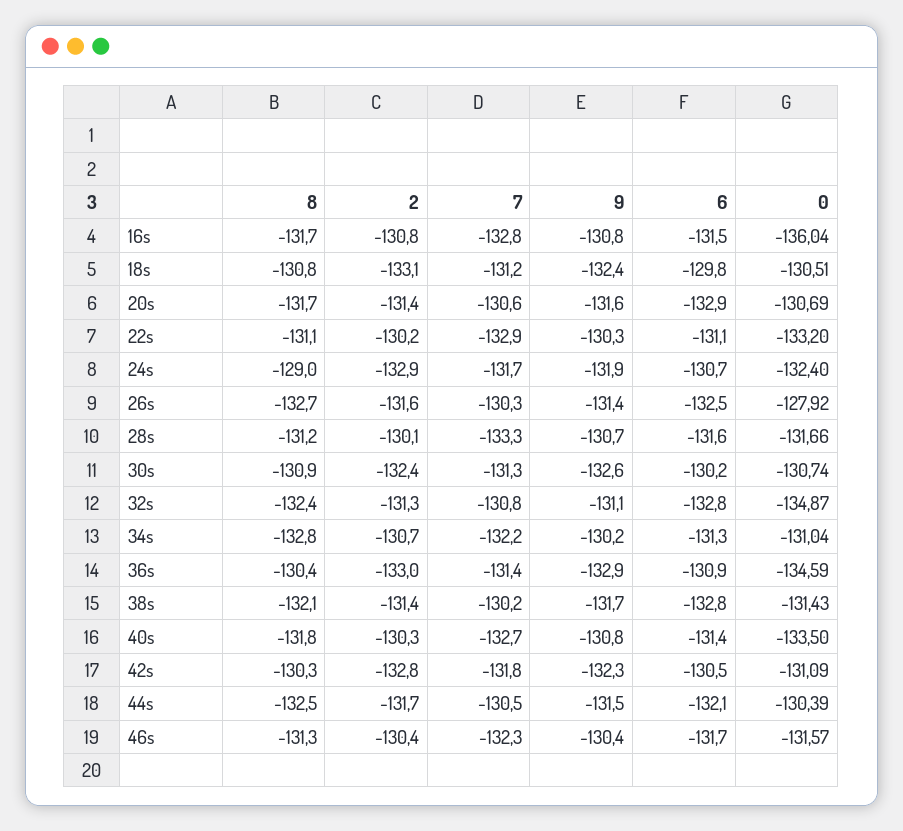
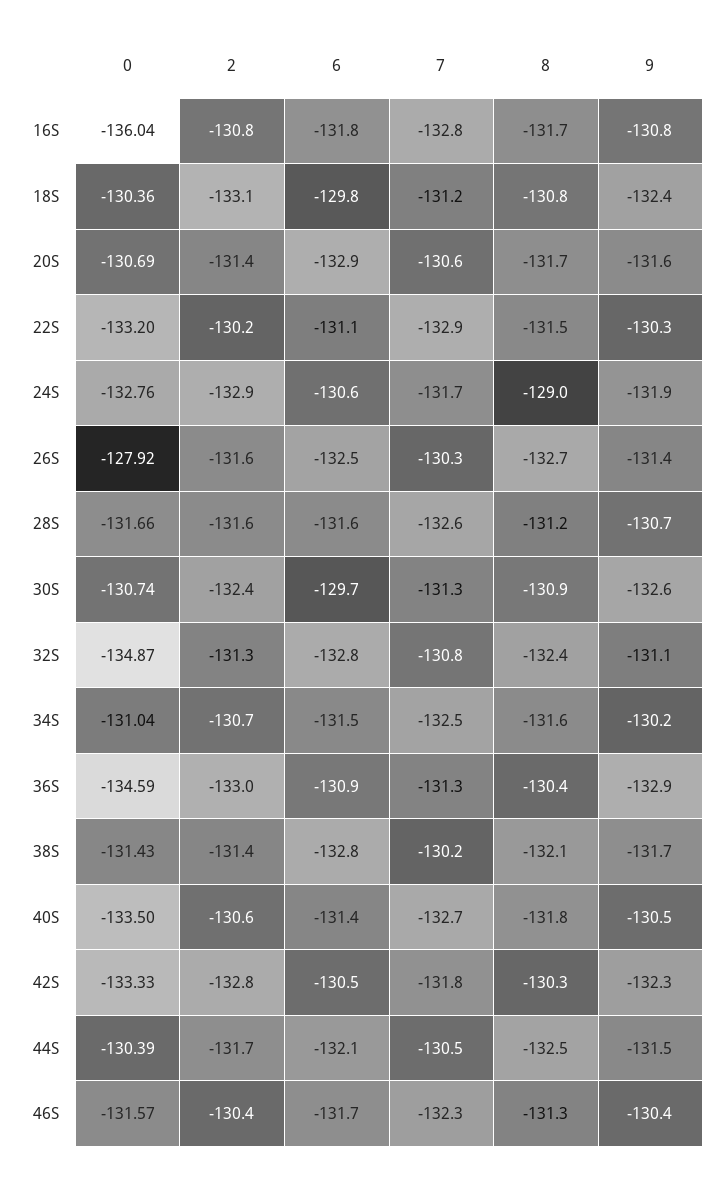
6, 16s: -131.5 -> -131.8
0, 18s: -130.51 -> -130.36
8, 22s: -131.1 -> -131.5
6, 24s: -130.7 -> -130.6
0, 24s: -132.4 -> -132.76
2, 28s: -130.1 -> -131.6
7, 28s: -133.3 -> -132.6
6, 30s: -130.2 -> -129.7
8, 34s: -132.8 -> -131.6
7, 34s: -132.2 -> -132.5
6, 34s: -131.3 -> -131.5
7, 36s: -131.4 -> -131.3
2, 40s: -130.3 -> -130.6
9, 40s: -130.8 -> -130.5
0, 42s: -131.09 -> -133.33

